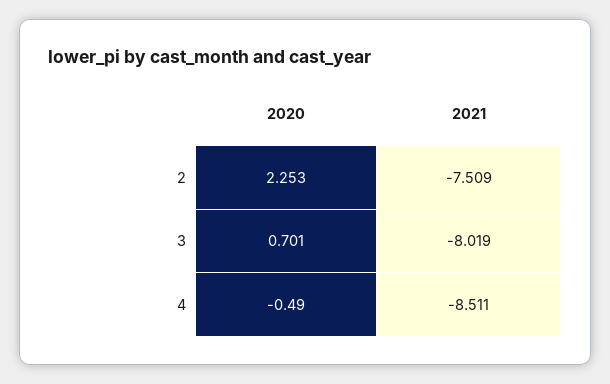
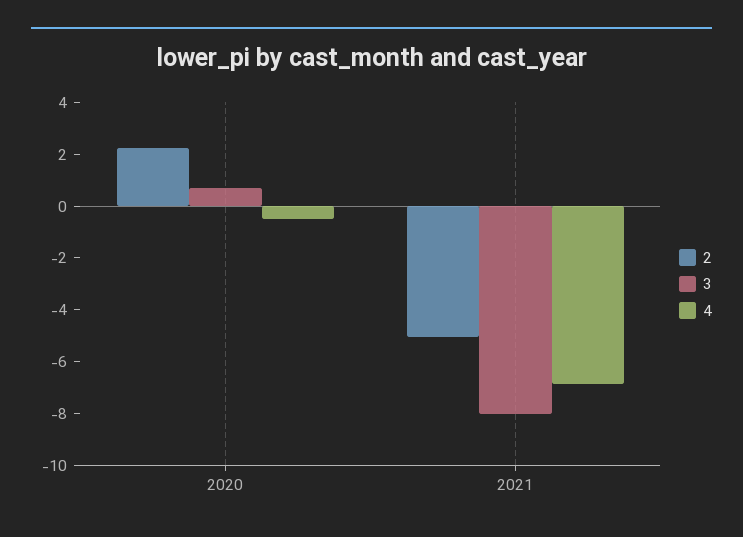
2, 2021: -7.509 -> -5
4, 2021: -8.511 -> -7

